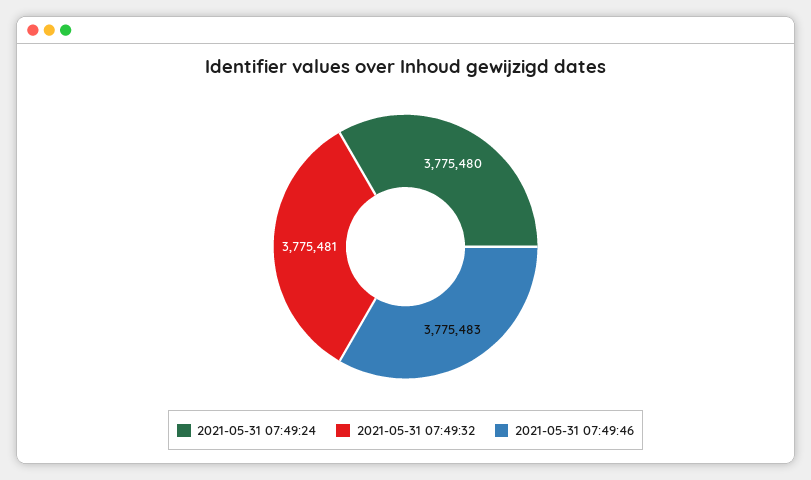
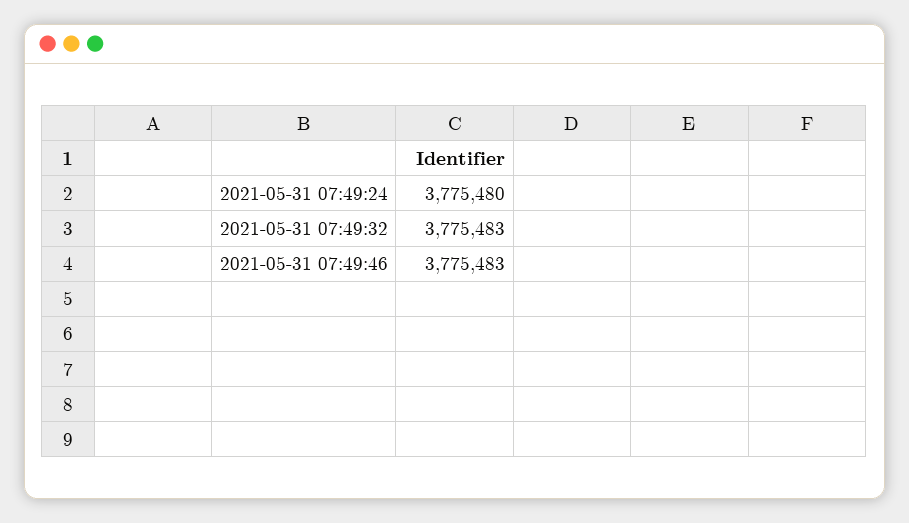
2021-05-31 07:49:32: 3775481 -> 3775483

